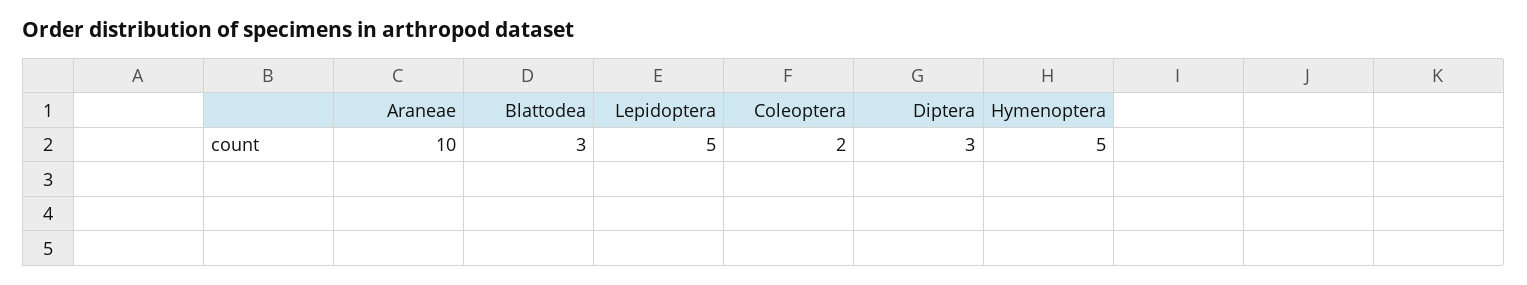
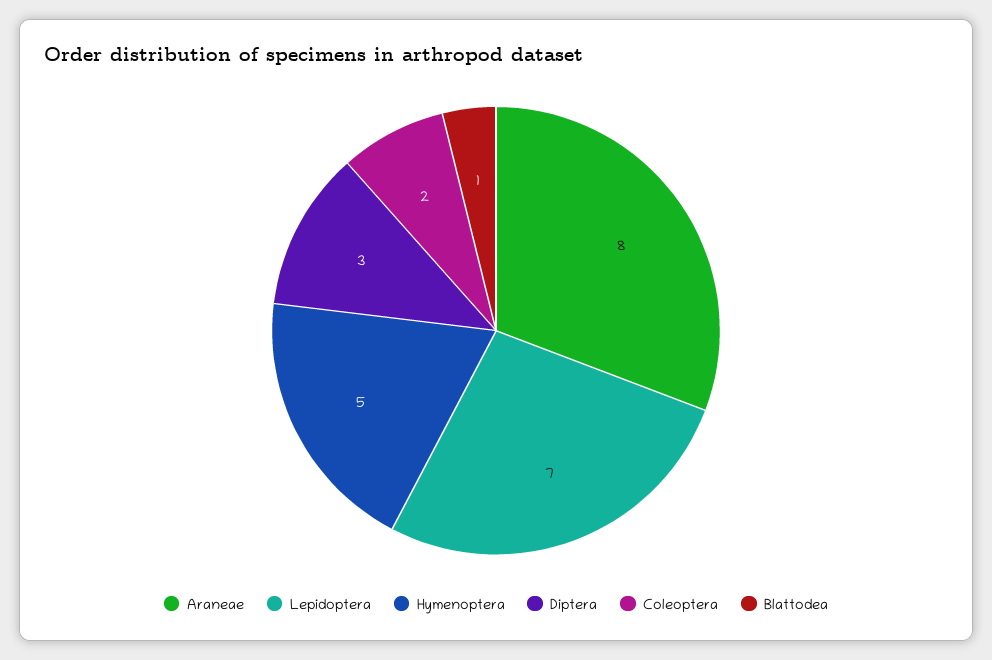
Araneae: 10 -> 8
Blattodea: 3 -> 1
Lepidoptera: 5 -> 7

